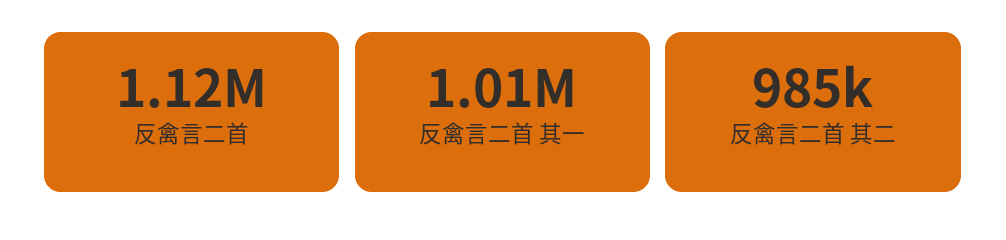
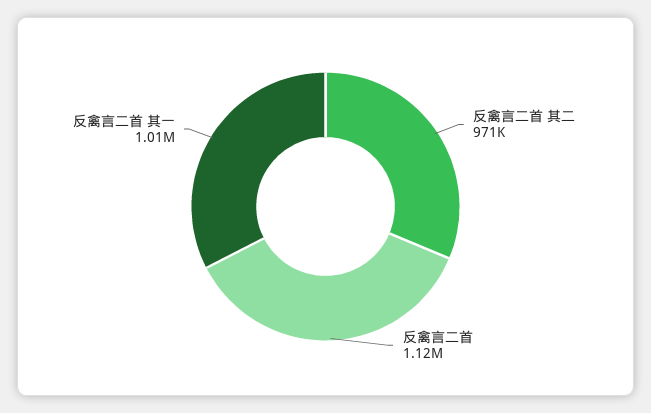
反禽言二首 其二: 985000 -> 971000

